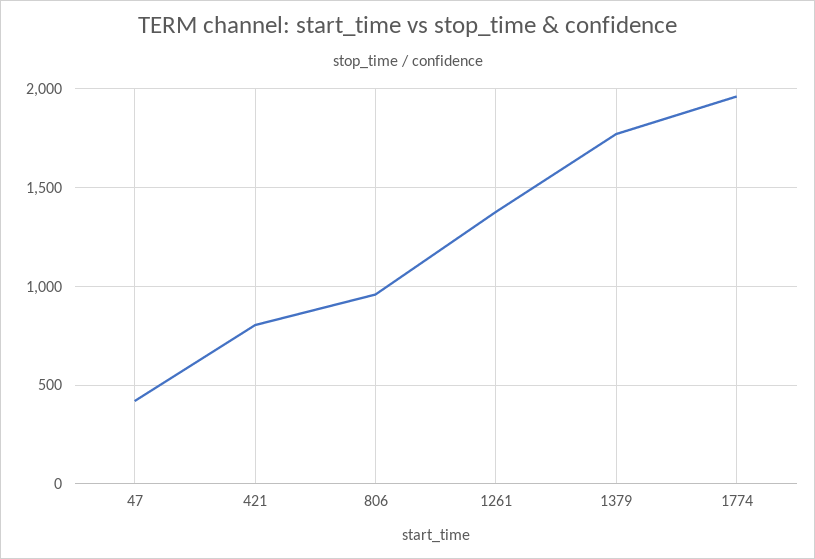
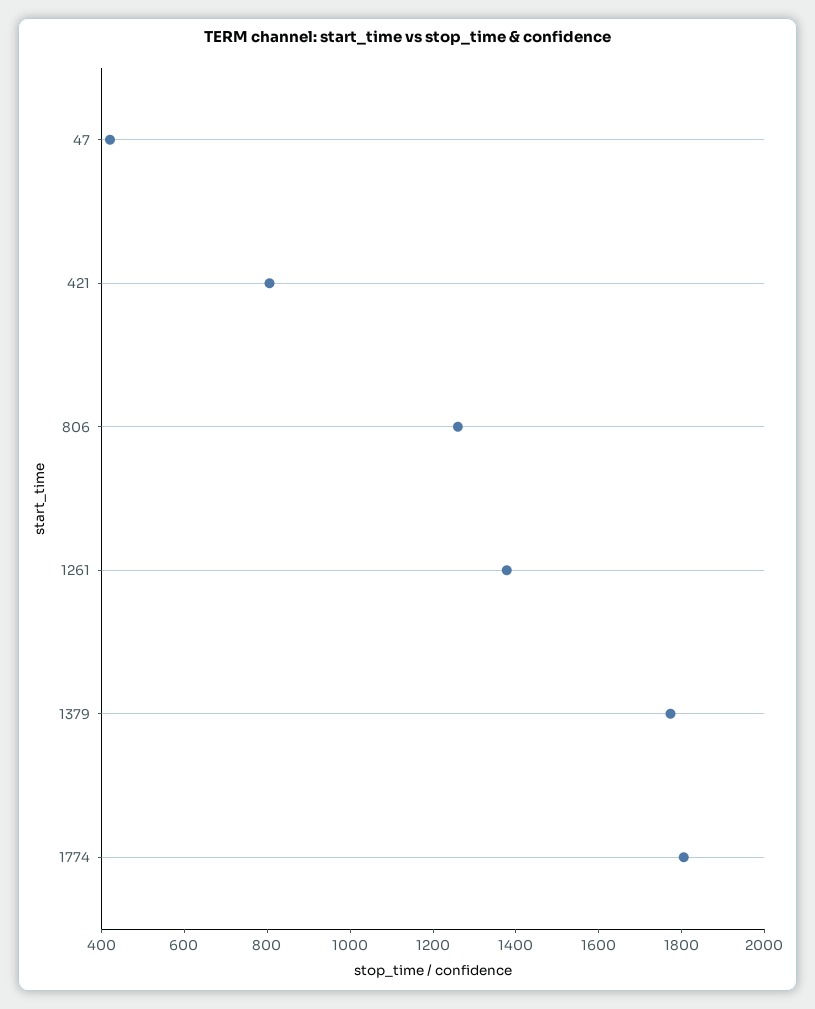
806: 950 -> 1250
1774: 1950 -> 1800

